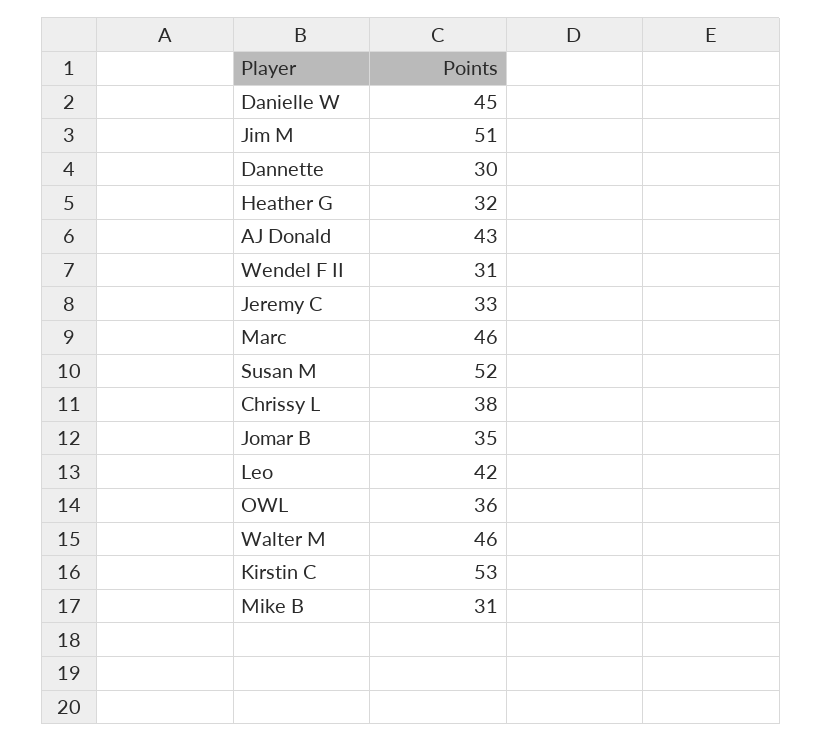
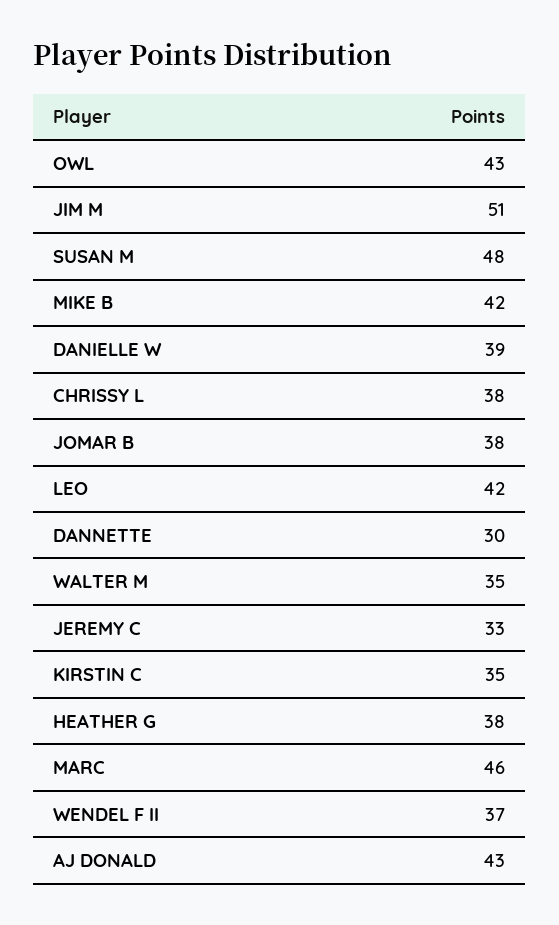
Danielle W: 45 -> 39
Heather G: 32 -> 38
Wendel F II: 31 -> 37
Susan M: 52 -> 48
Jomar B: 35 -> 38
OWL: 36 -> 43
Walter M: 46 -> 35
Kirstin C: 53 -> 35
Mike B: 31 -> 42

